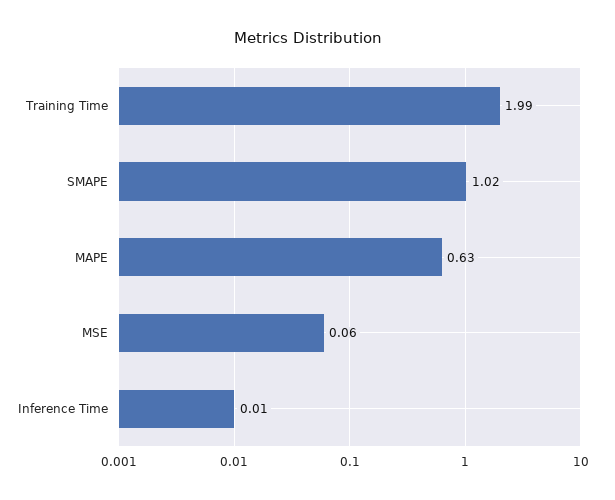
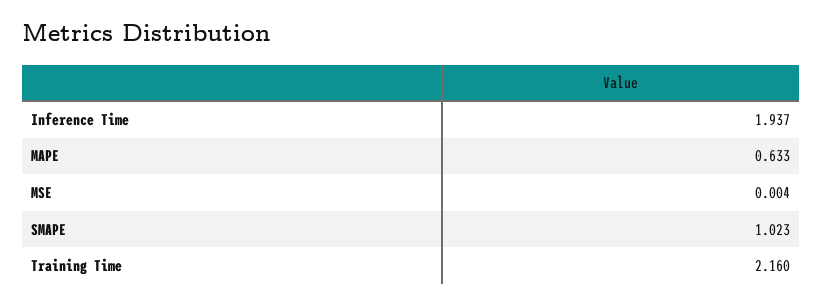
Training Time: 1.99 -> 2.16
MSE: 0.06 -> 0.004
Inference Time: 0.01 -> 1.937

